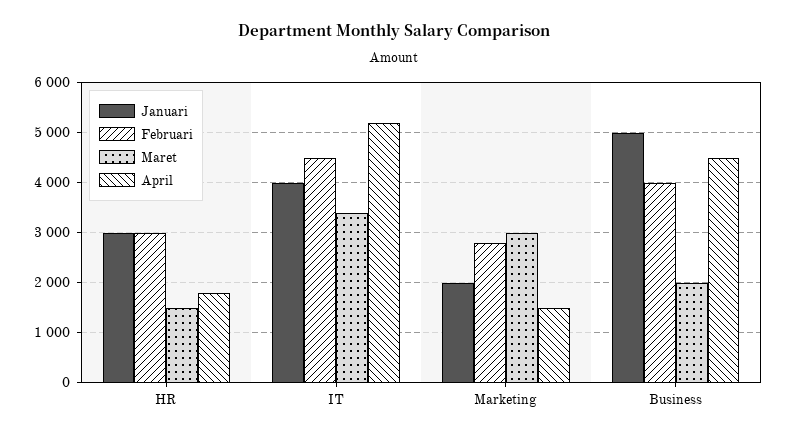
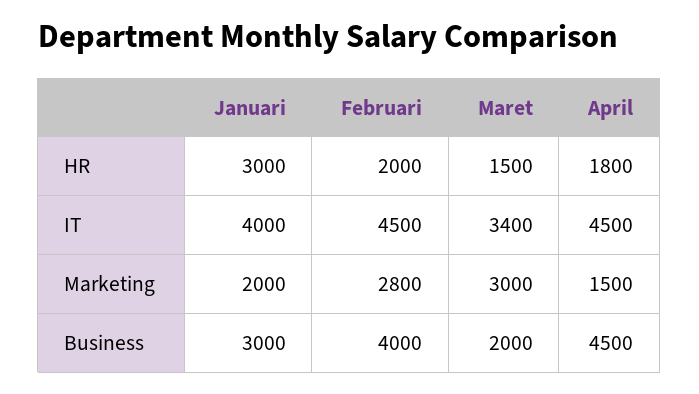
Februari, HR: 3000 -> 2000
April, IT: 5200 -> 4500
Januari, Business: 5000 -> 3000

